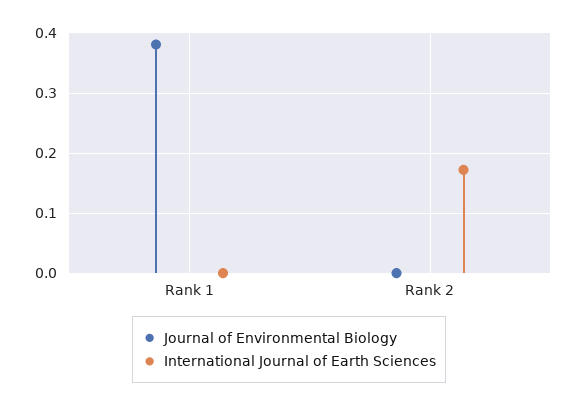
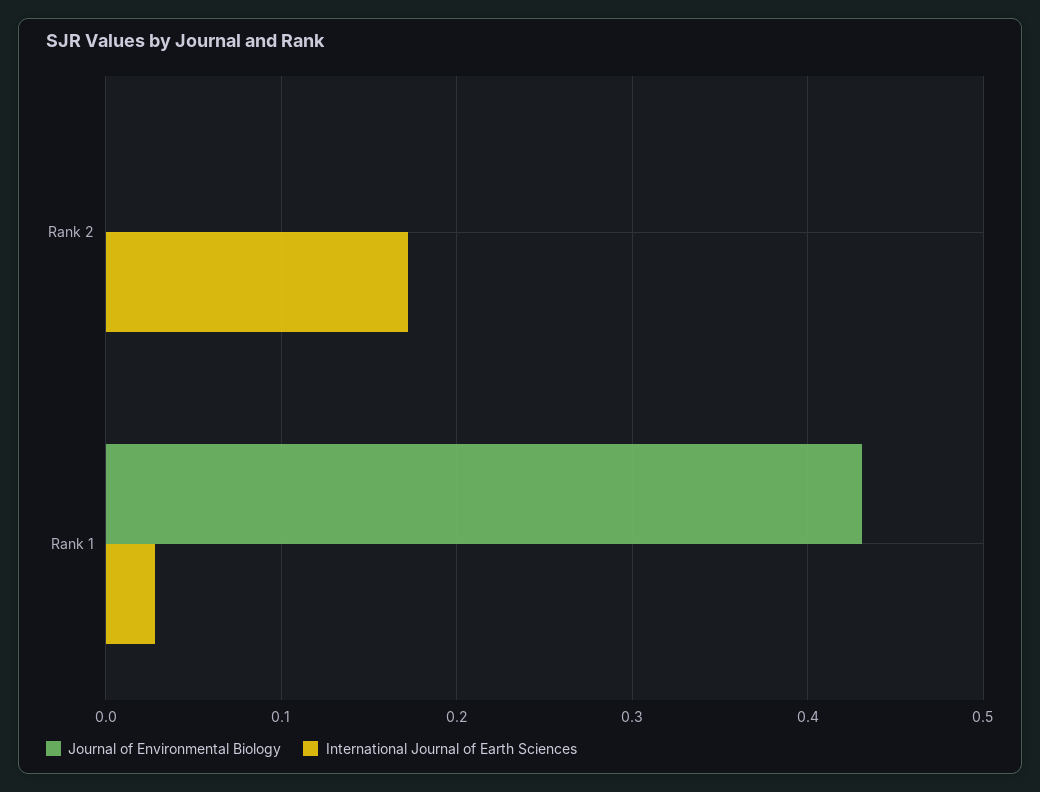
Journal of Environmental Biology, Rank 1: 0.38 -> 0.43
International Journal of Earth Sciences, Rank 1: 0 -> 0.03

